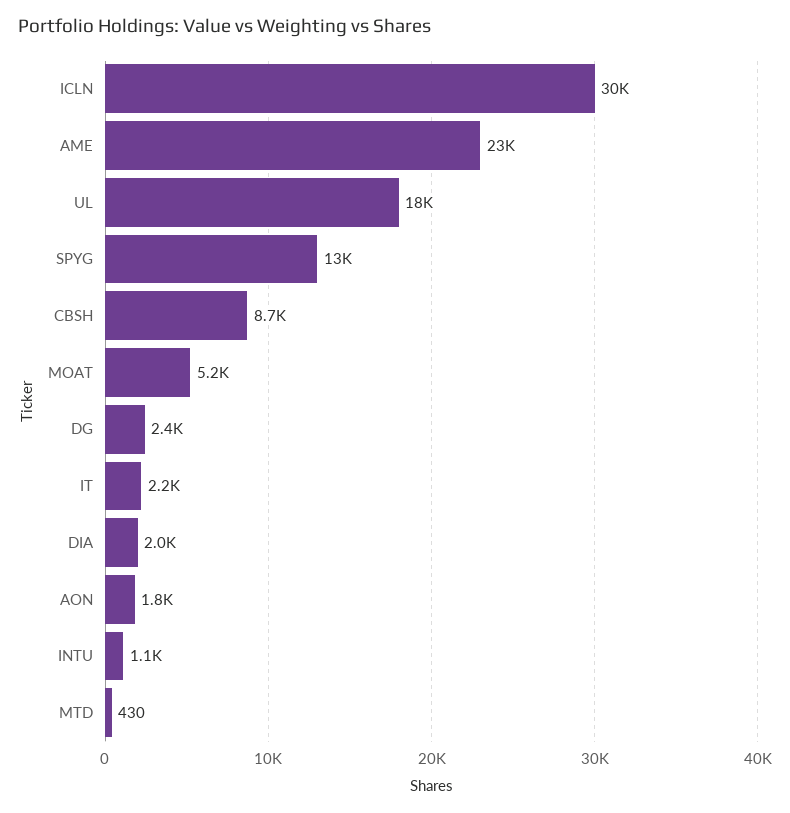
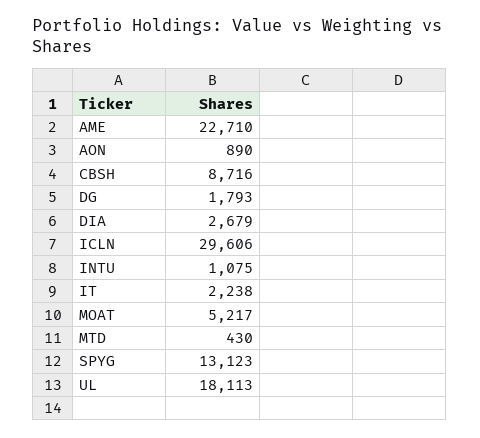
DG: 2400 -> 1793
DIA: 2000 -> 2679
AON: 1800 -> 890

